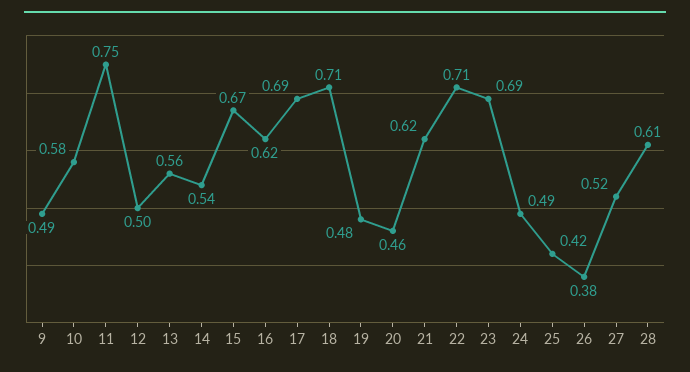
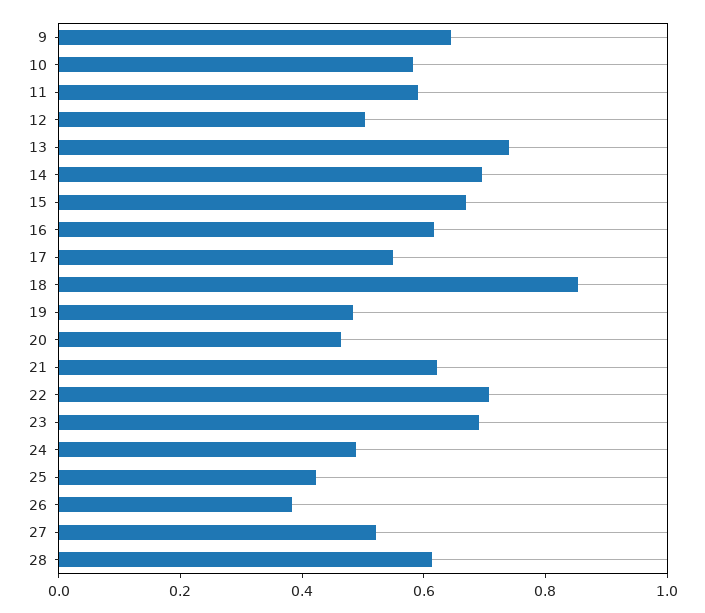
9: 0.49 -> 0.65
11: 0.75 -> 0.6
13: 0.56 -> 0.75
14: 0.54 -> 0.7
17: 0.69 -> 0.55
18: 0.71 -> 0.85

